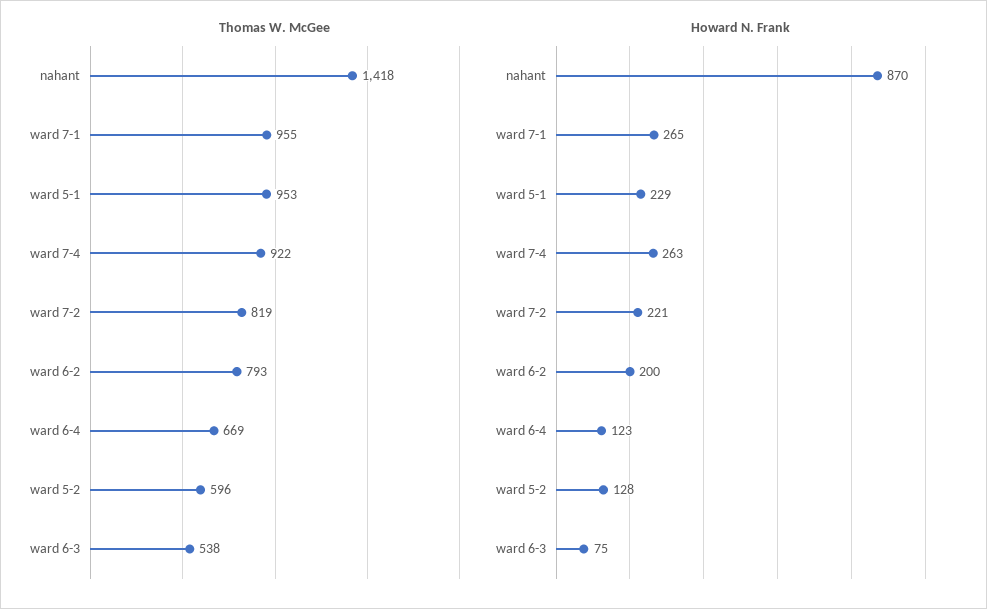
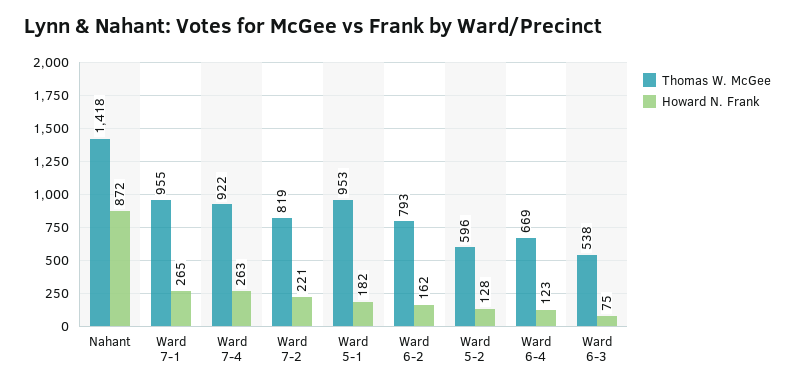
Howard N. Frank, nahant: 870 -> 872
Howard N. Frank, ward 5-1: 229 -> 182
Howard N. Frank, ward 6-2: 200 -> 162

